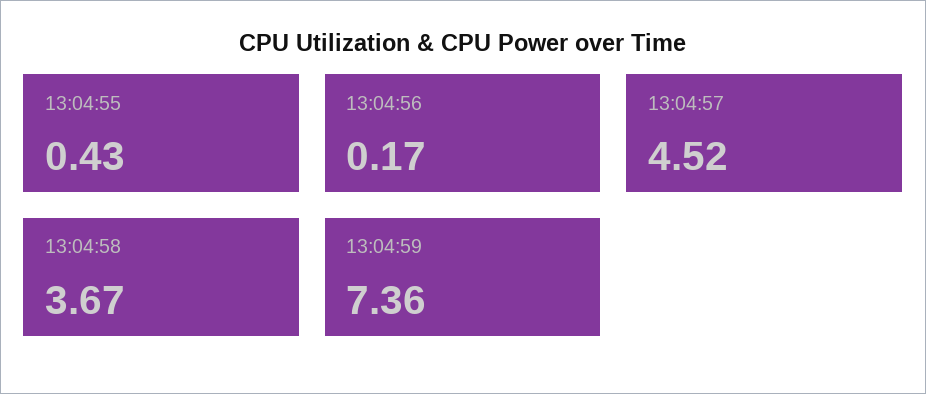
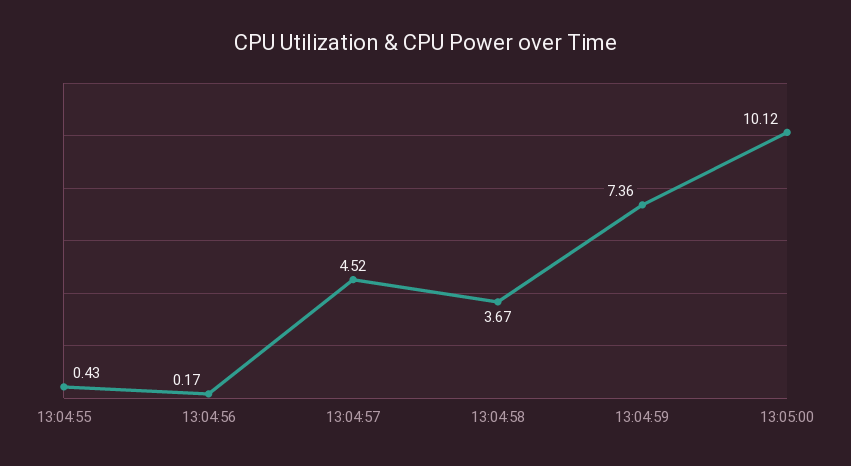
13:05:00: none -> 10.12

